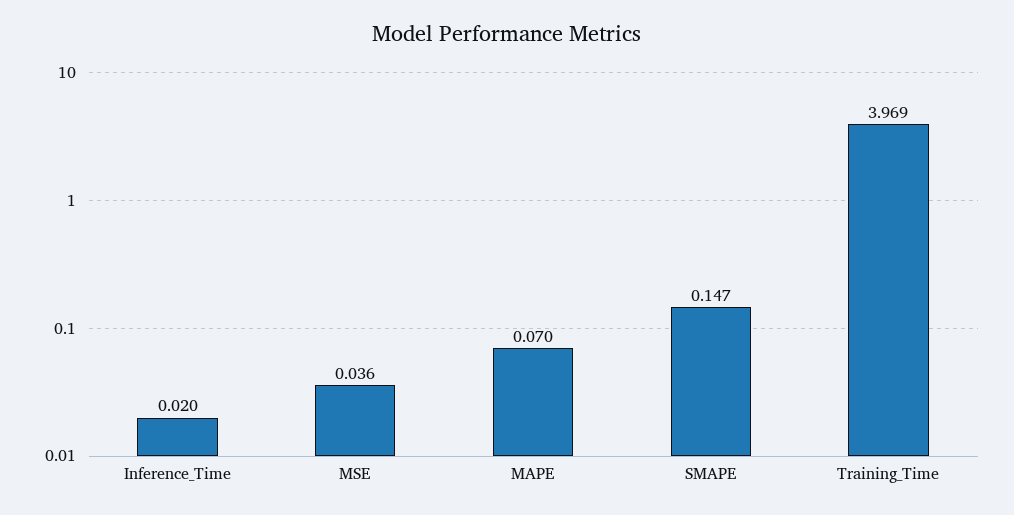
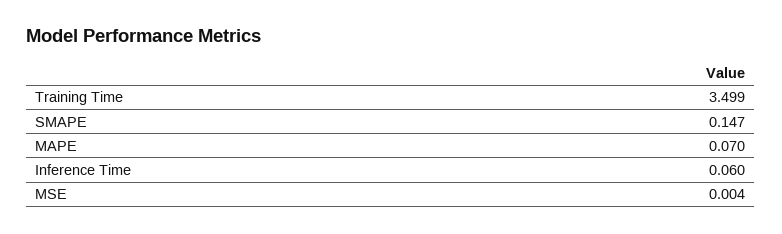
Inference_Time: 0.02 -> 0.06
MSE: 0.036 -> 0.004
Training_Time: 3.969 -> 3.499

